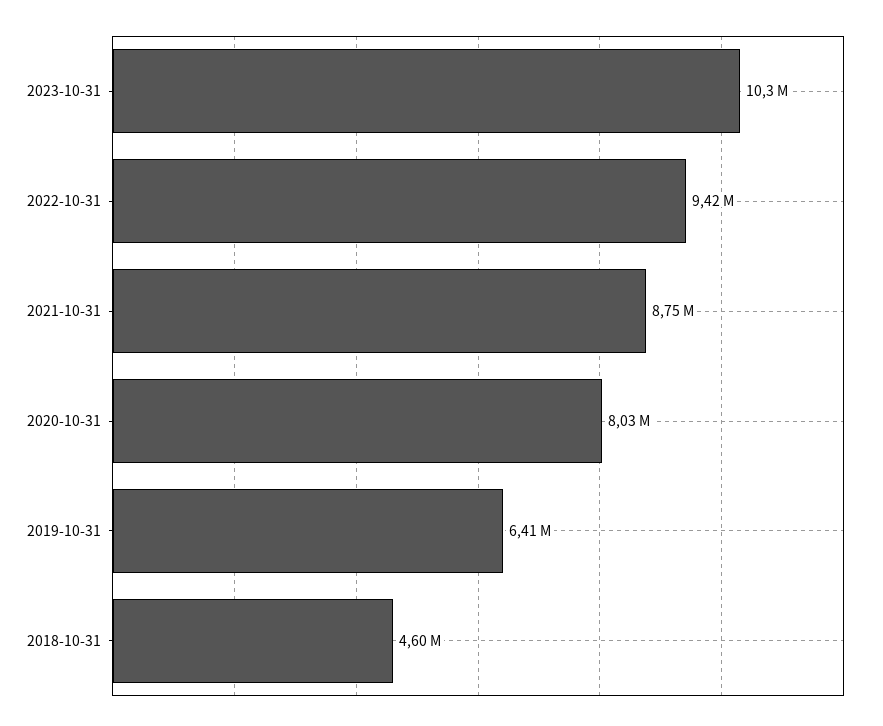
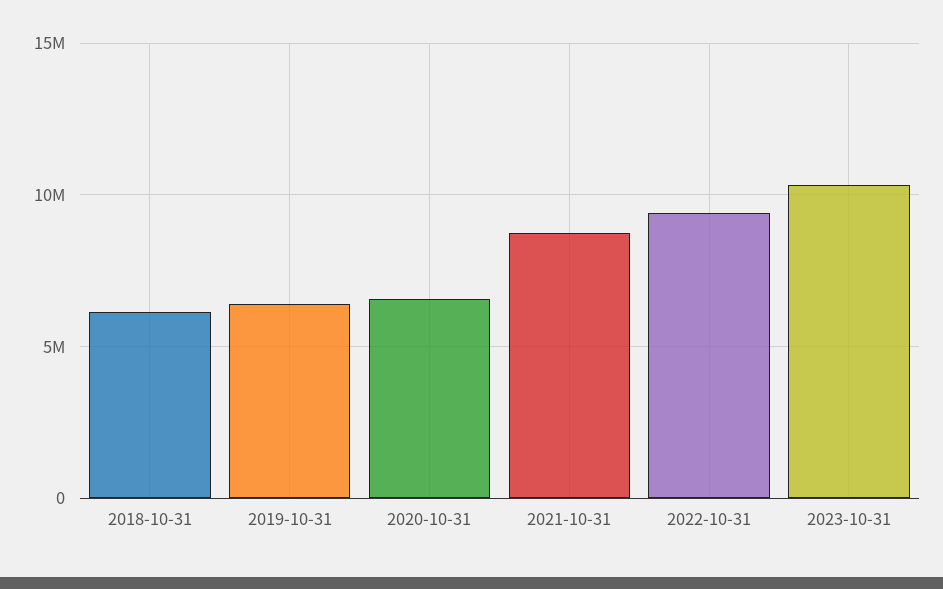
2020-10-31: 8030000 -> 6500000
2018-10-31: 4600000 -> 6000000

